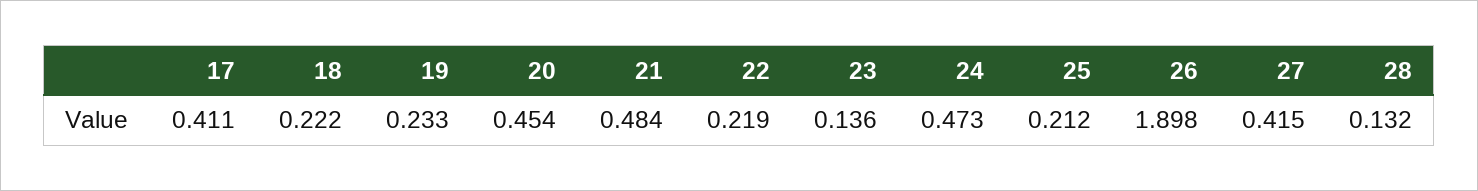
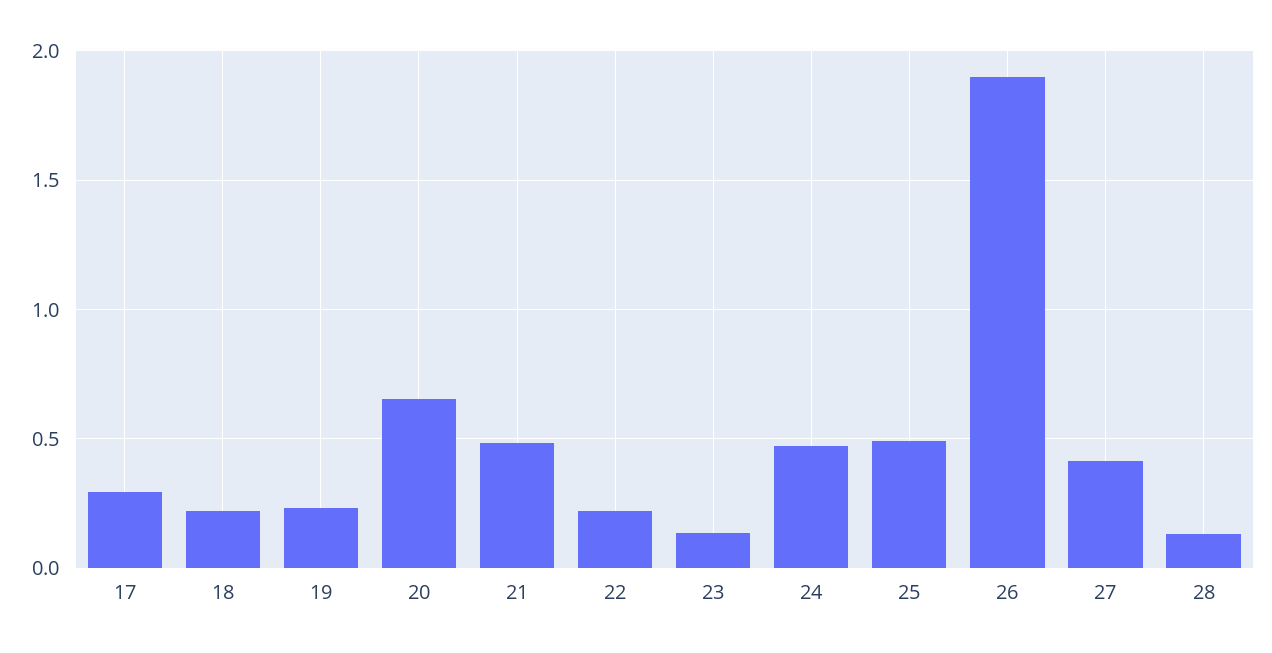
17: 0.411 -> 0.3
20: 0.454 -> 0.65
25: 0.212 -> 0.5

